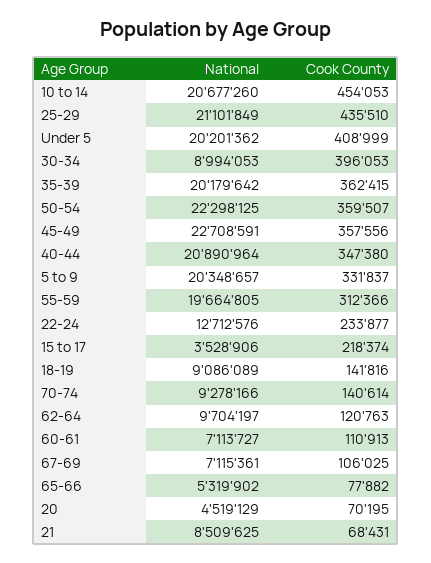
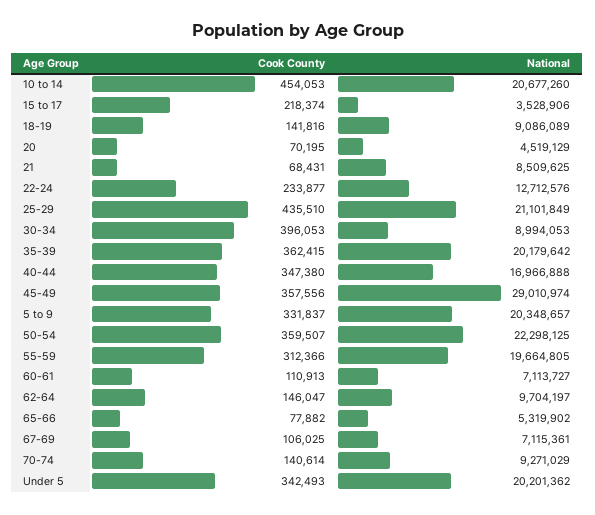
Cook County, Under 5: 408999 -> 342493
National, 45-49: 22708591 -> 29010974
National, 40-44: 20890964 -> 16966888
National, 70-74: 9278166 -> 9271029
Cook County, 62-64: 120763 -> 146047

